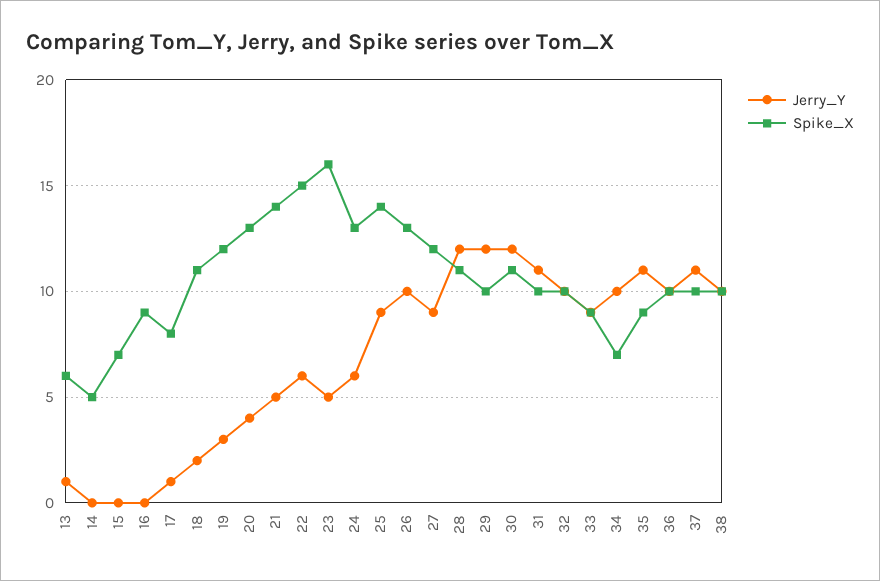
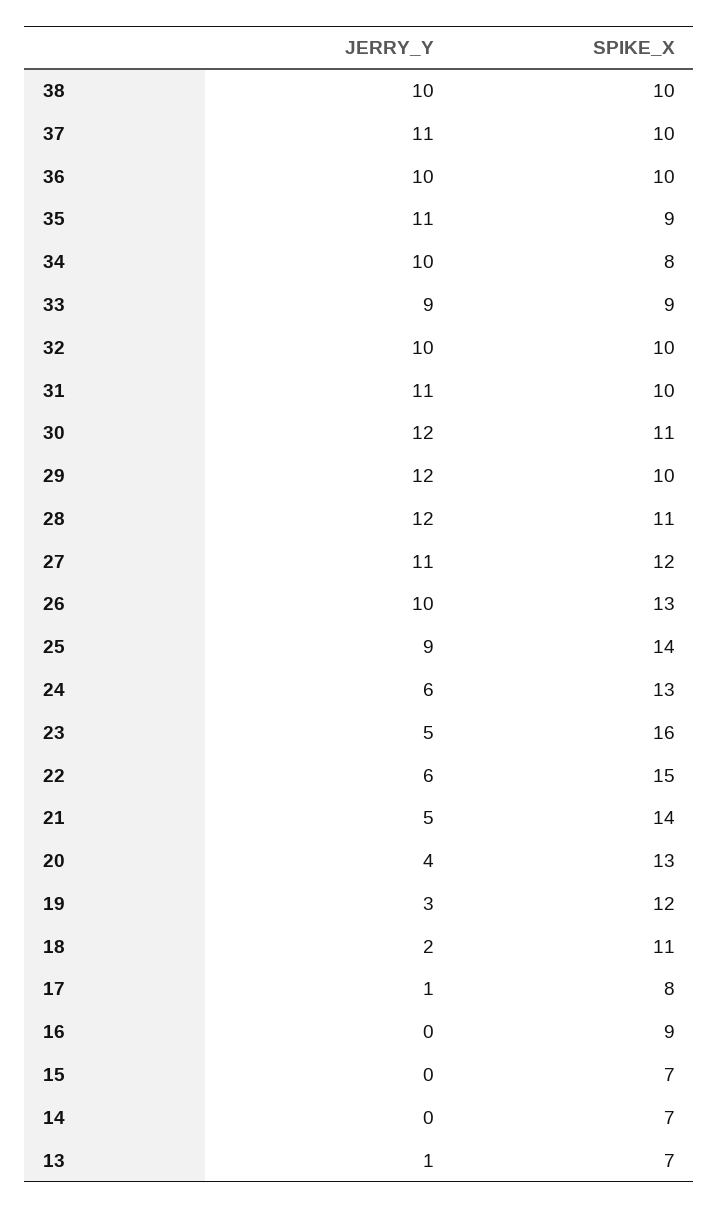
Spike_X, 13: 6 -> 7
Spike_X, 14: 5 -> 7
Jerry_Y, 27: 9 -> 11
Spike_X, 34: 7 -> 8

